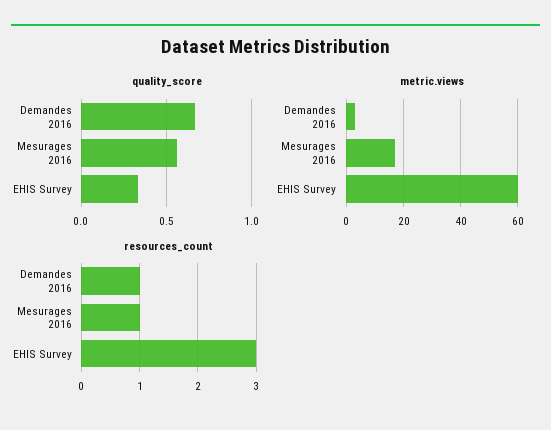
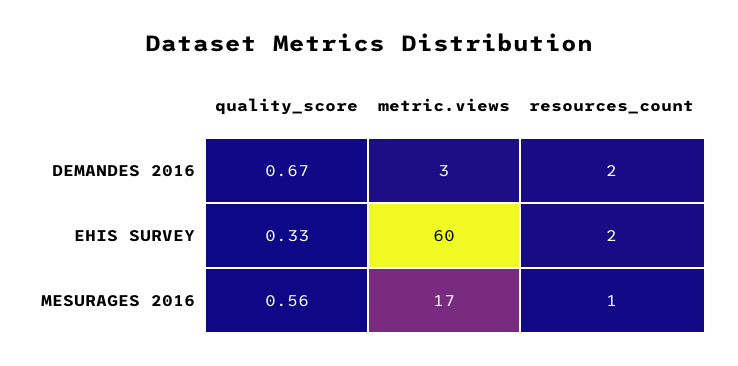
resources_count, Demandes 2016: 1 -> 2
resources_count, EHIS Survey: 3 -> 2

